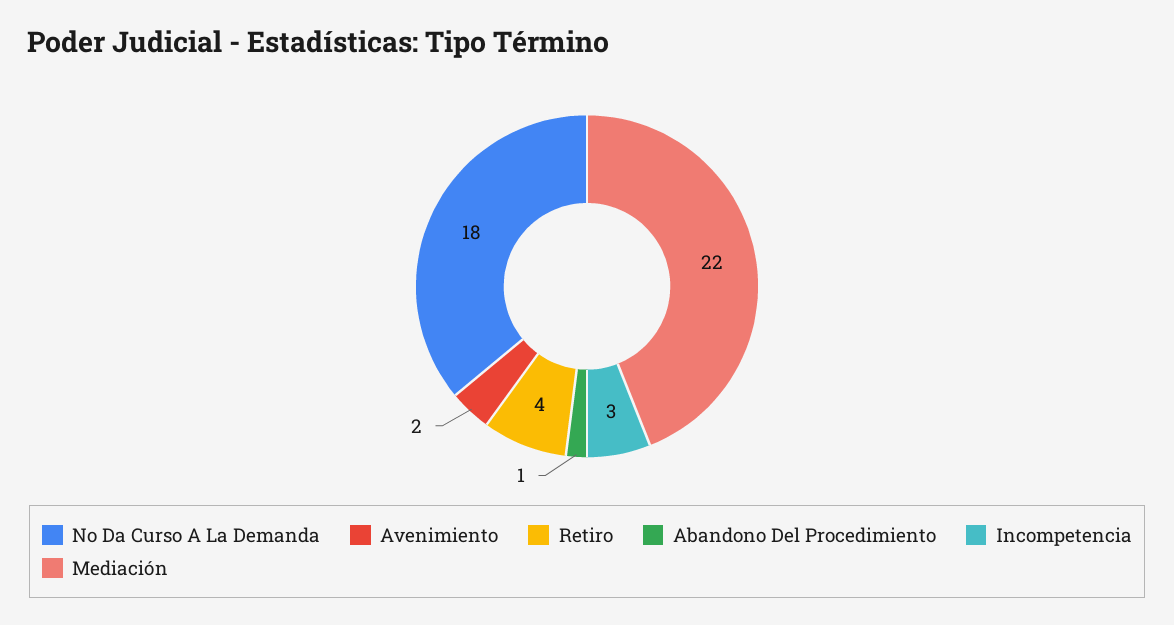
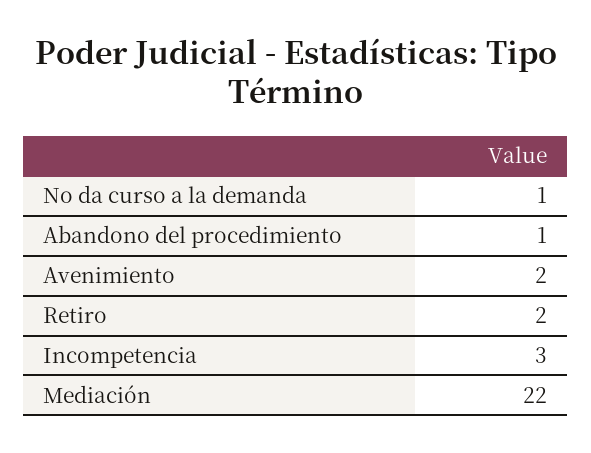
No Da Curso A La Demanda: 18 -> 1
Retiro: 4 -> 2

